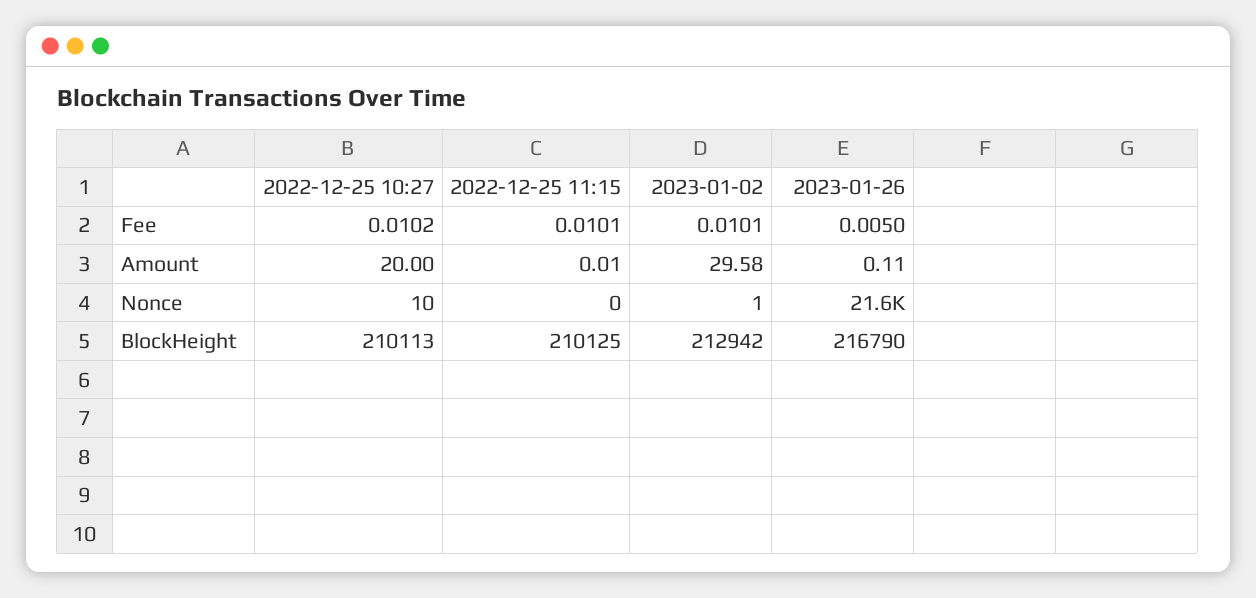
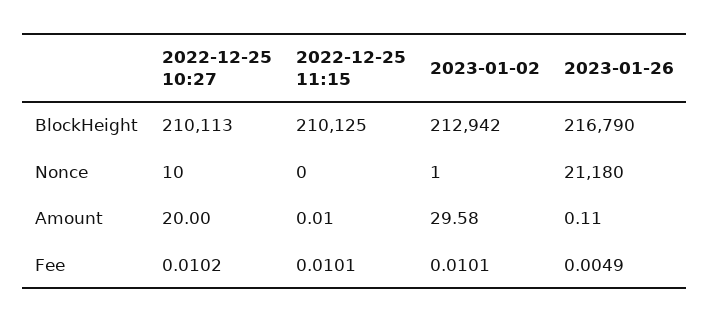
2023-01-26, Fee: 0.005 -> 0.0049
2023-01-26, Nonce: 21600 -> 21180

